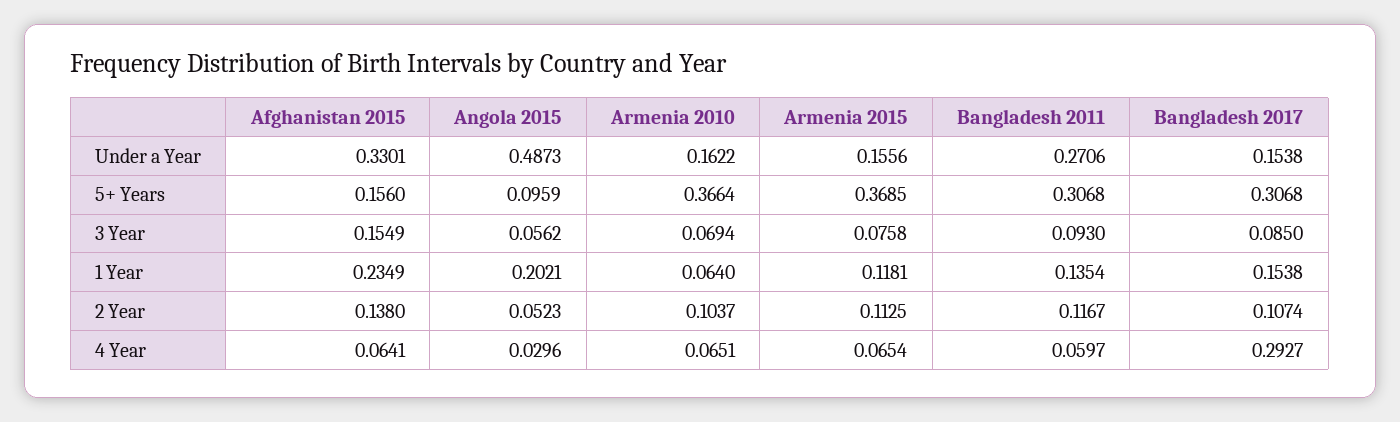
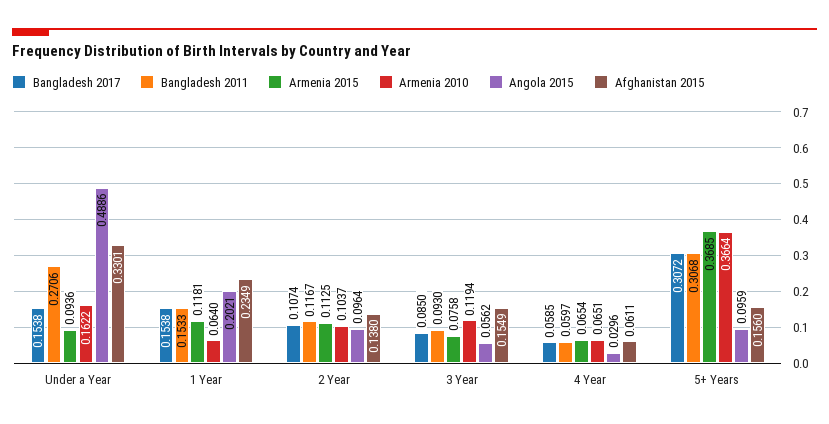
Angola 2015, Under a Year: 0.4873 -> 0.4886
Armenia 2015, Under a Year: 0.1556 -> 0.0936
Bangladesh 2017, 5+ Years: 0.3068 -> 0.3072
Armenia 2010, 3 Year: 0.0694 -> 0.1194
Bangladesh 2011, 1 Year: 0.1354 -> 0.1533
Angola 2015, 2 Year: 0.0523 -> 0.0964
Afghanistan 2015, 4 Year: 0.0641 -> 0.0611
Bangladesh 2017, 4 Year: 0.2927 -> 0.0585

